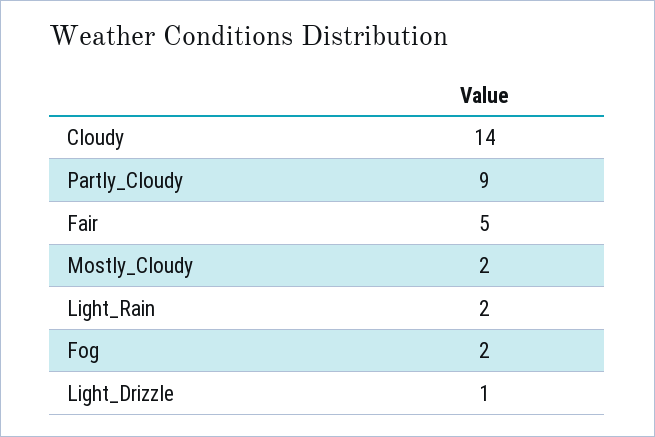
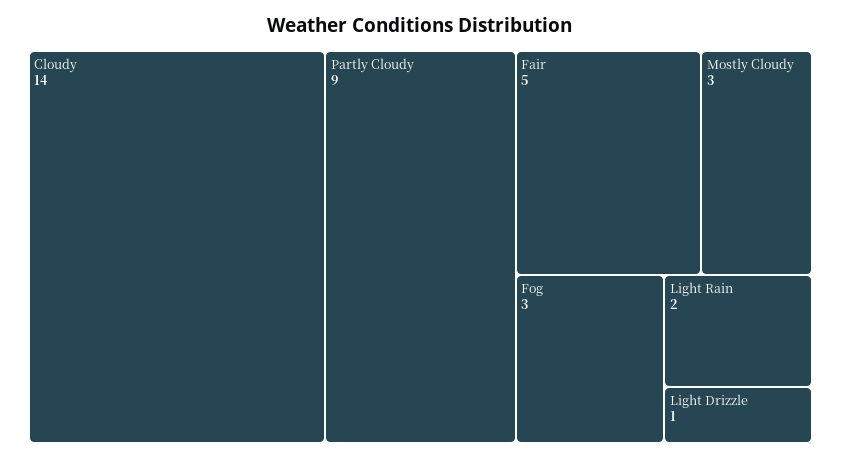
Mostly_Cloudy: 2 -> 3
Fog: 2 -> 3

